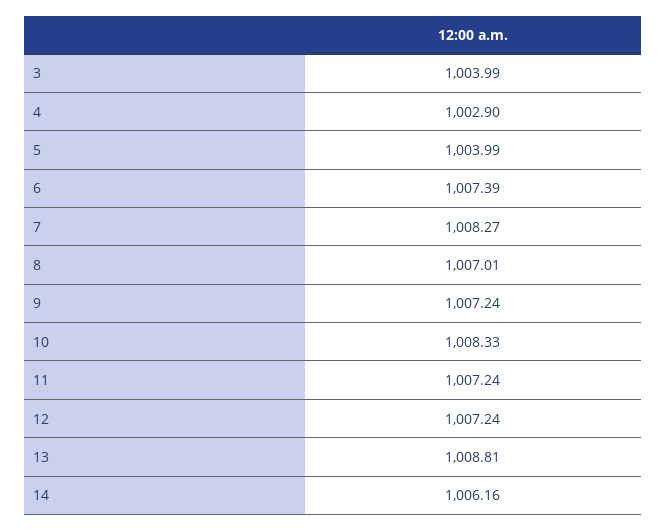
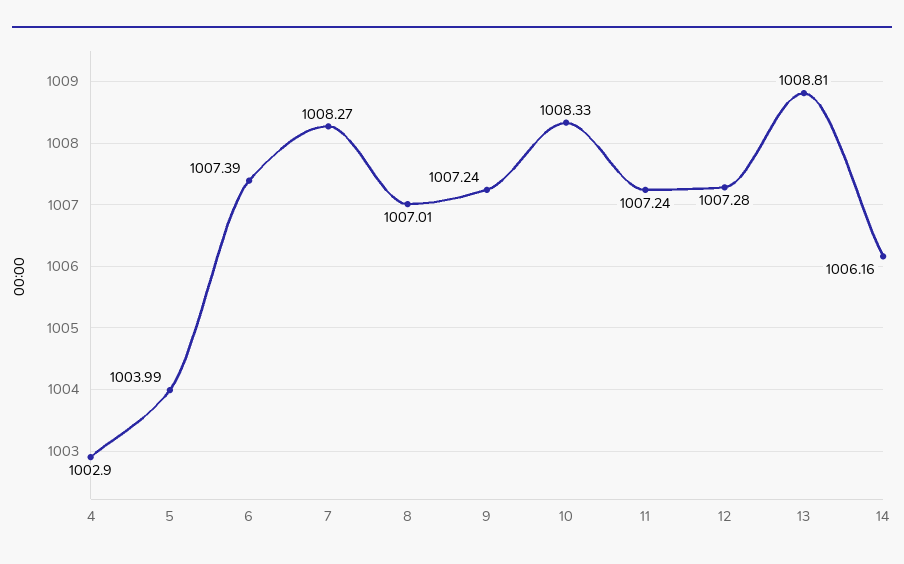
3: 1003.99 -> none
12: 1007.24 -> 1007.28

